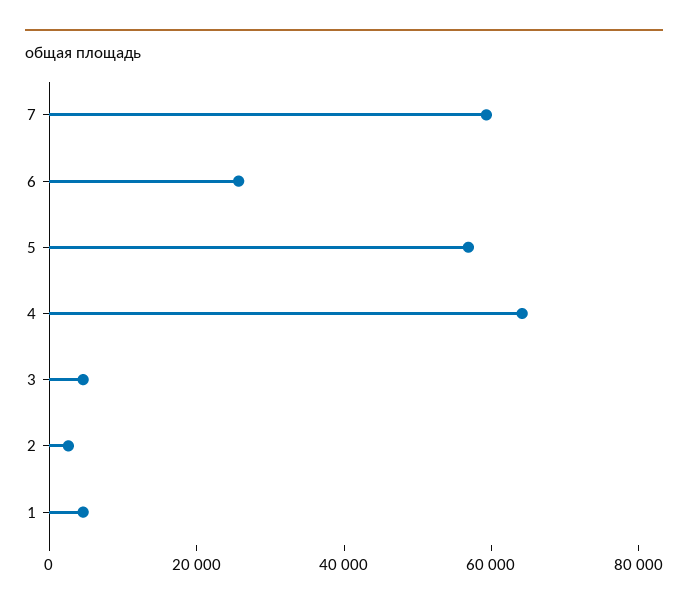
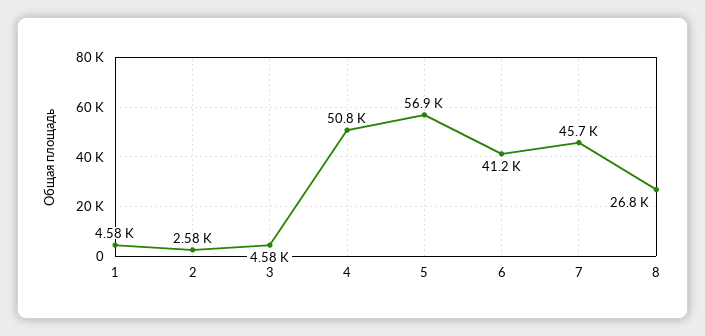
7: 60000 -> 45700
6: 25000 -> 41200
4: 65000 -> 50800
8: none -> 26800

